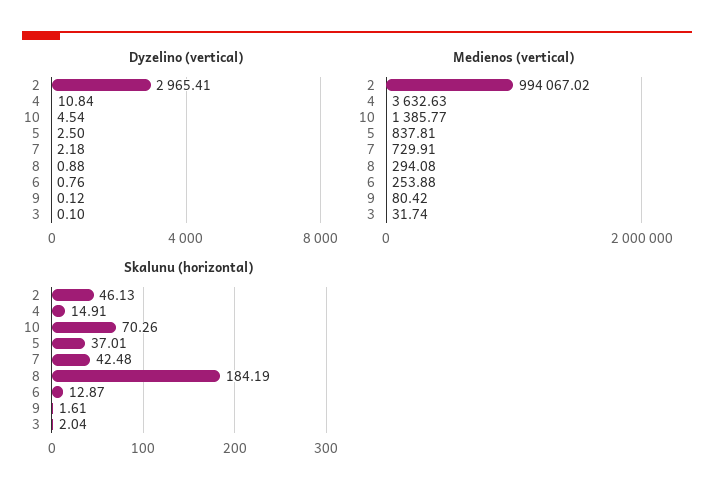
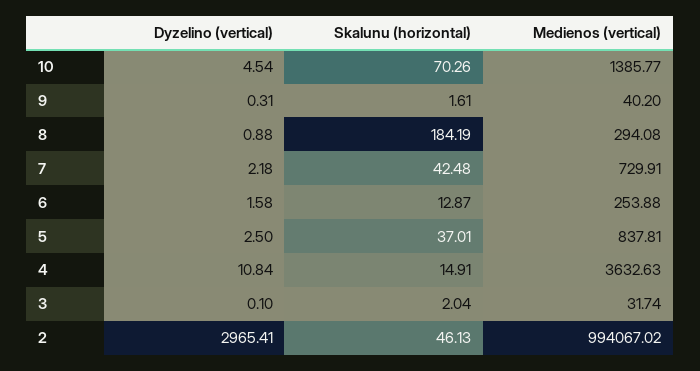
Dyzelino (vertical), 6: 0.76 -> 1.58
Dyzelino (vertical), 9: 0.12 -> 0.31
Medienos (vertical), 9: 80.42 -> 40.2

